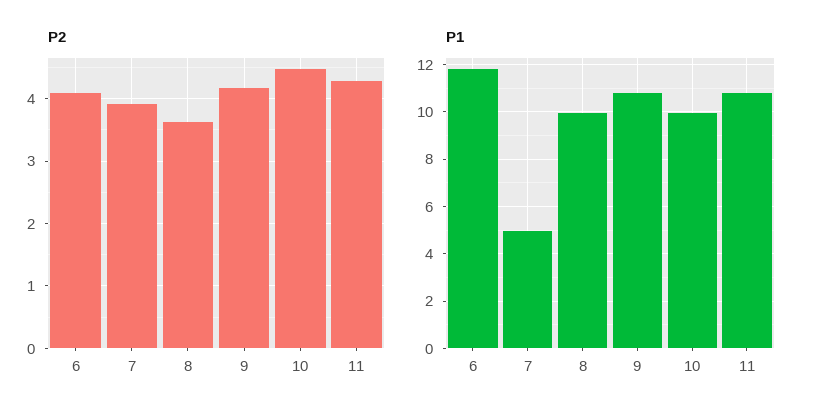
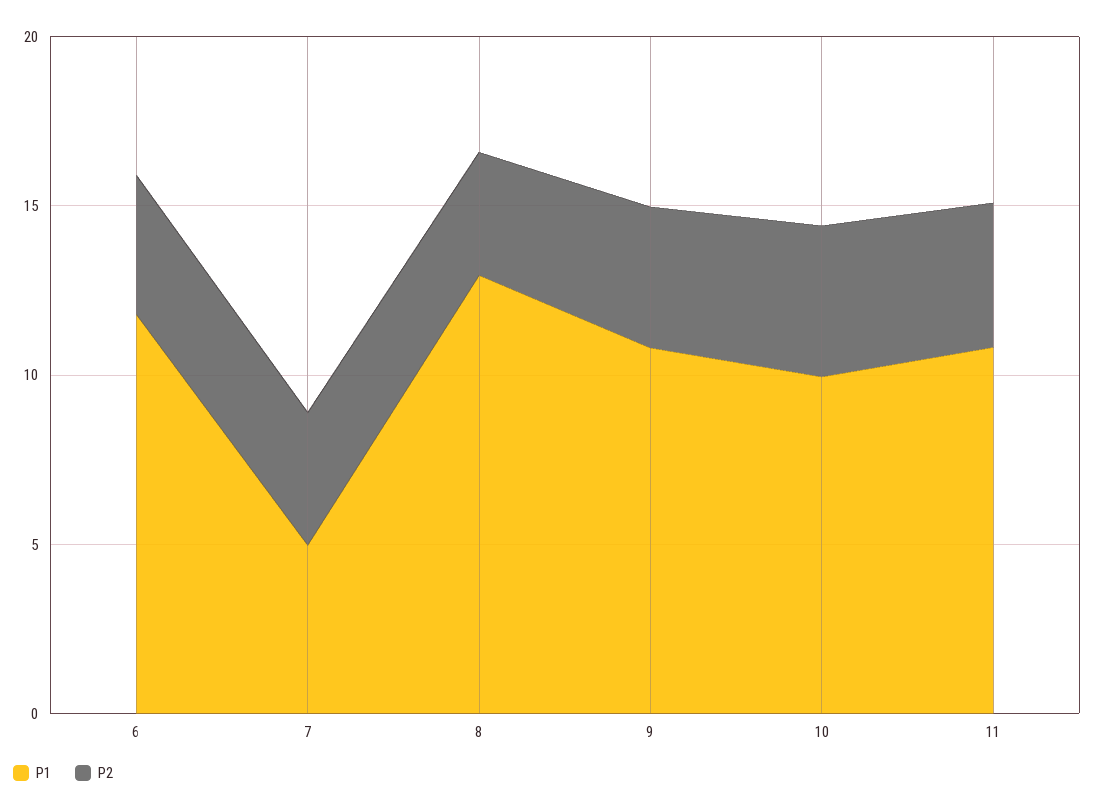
P1, 8: 10 -> 13

